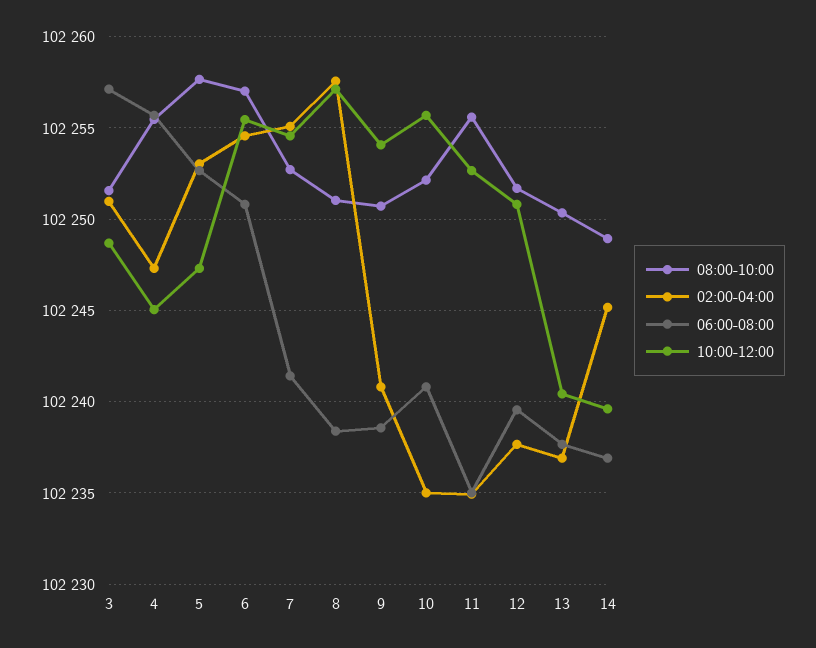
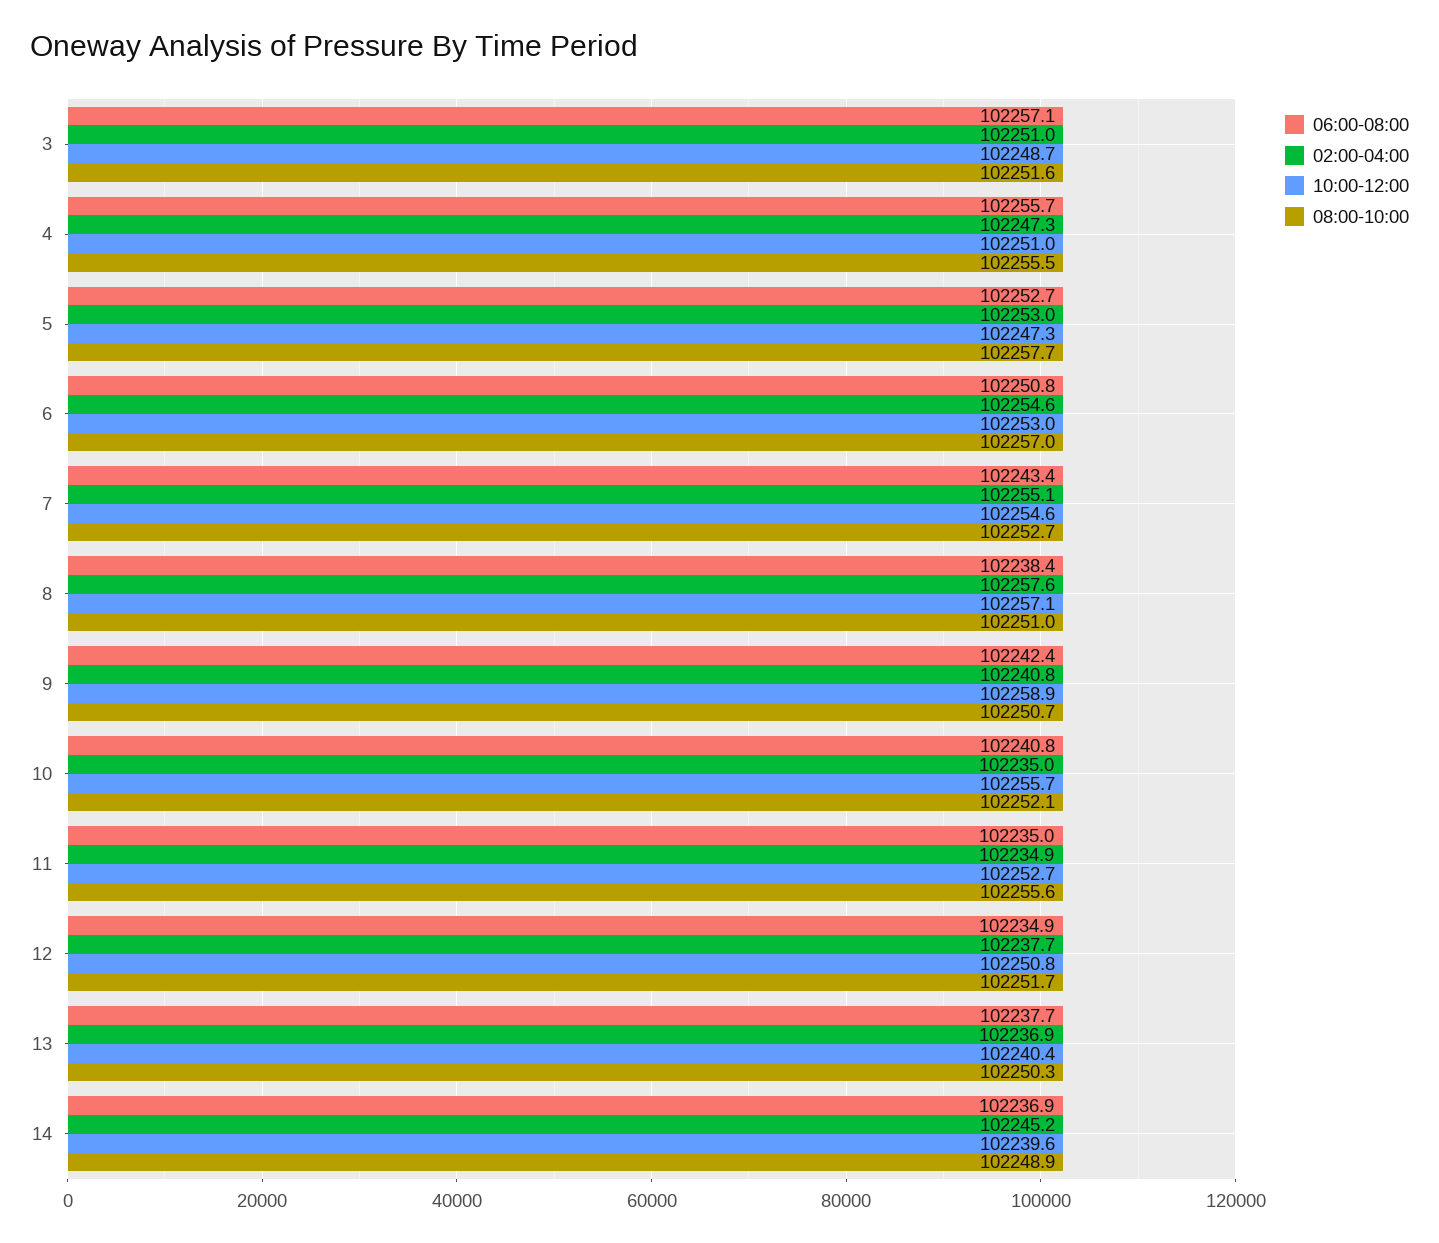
10:00-12:00, 4: 102245 -> 102251
10:00-12:00, 6: 102255.5 -> 102253
06:00-08:00, 7: 102241.5 -> 102243.4
06:00-08:00, 9: 102238.5 -> 102242.4
10:00-12:00, 9: 102254 -> 102258.9
06:00-08:00, 12: 102239.5 -> 102234.9

